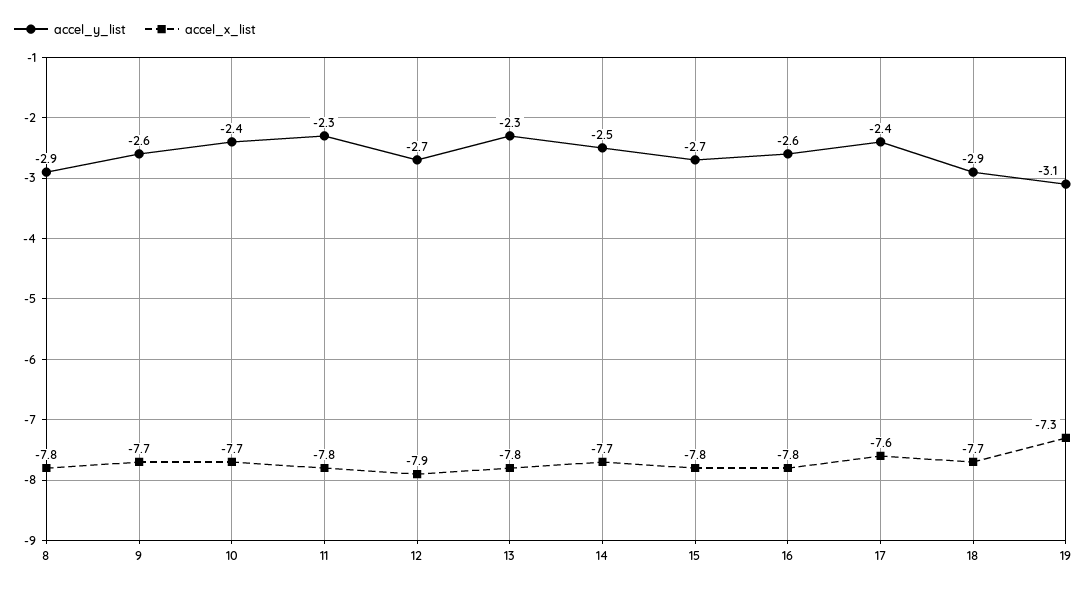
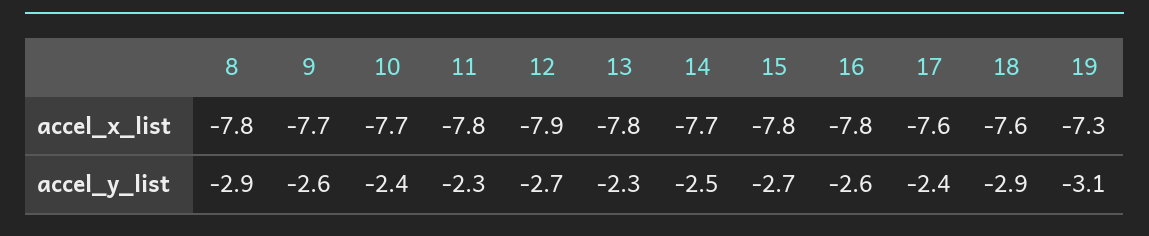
accel_x_list, 18: -7.7 -> -7.6

